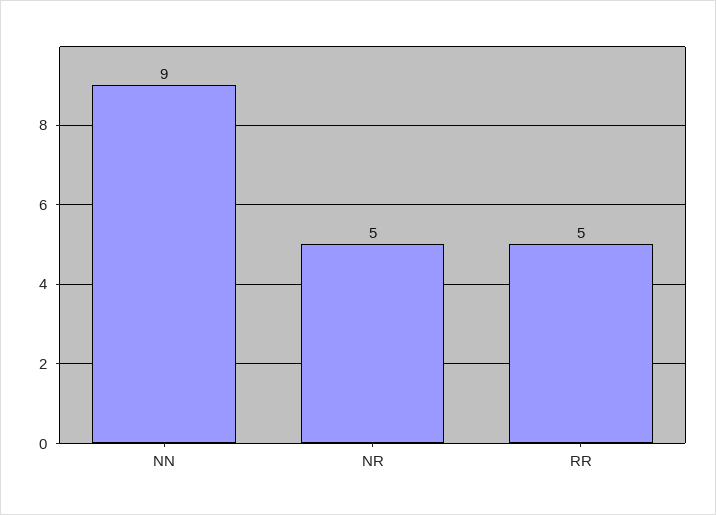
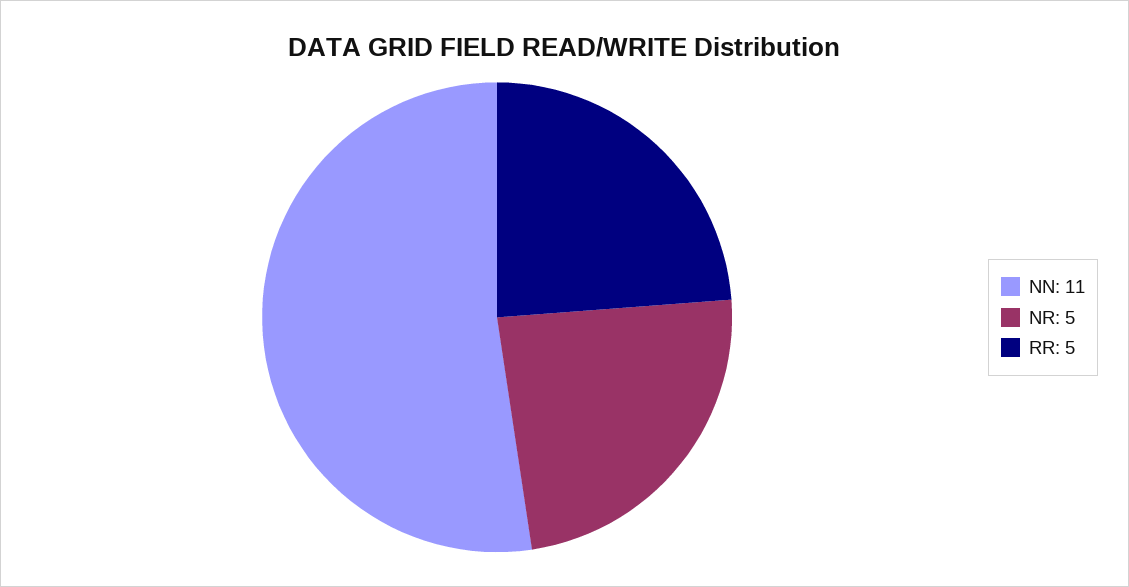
NN: 9 -> 11

